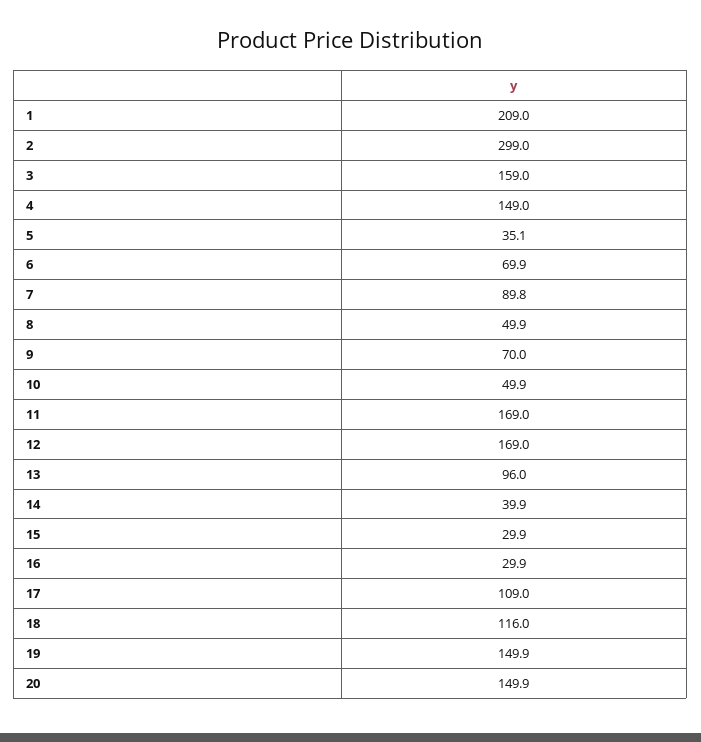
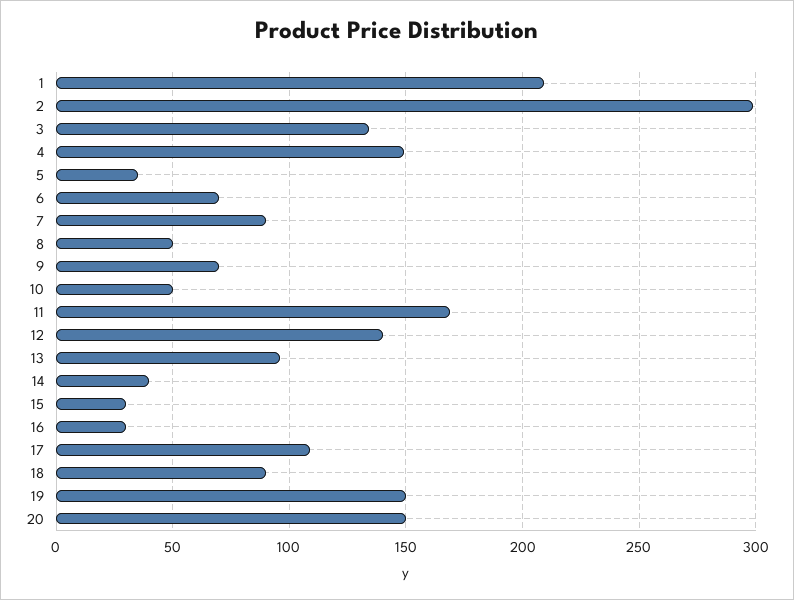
3: 159 -> 135
12: 169 -> 140
18: 116 -> 90

